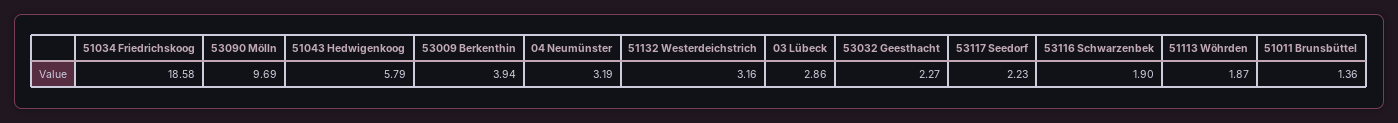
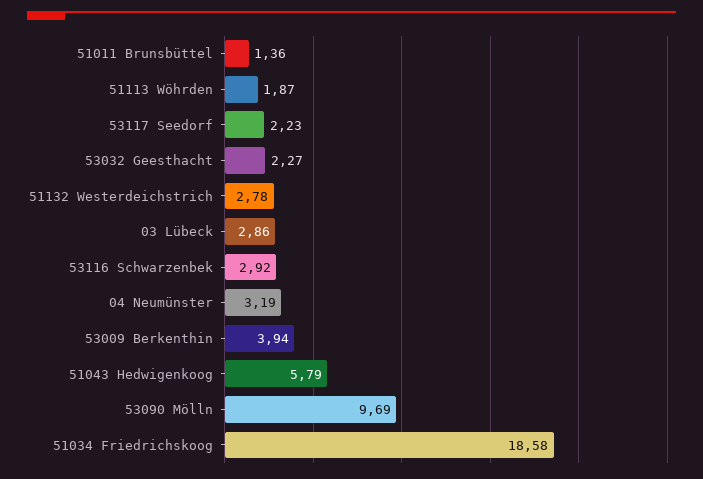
51132 Westerdeichstrich: 3.16 -> 2.78
53116 Schwarzenbek: 1.9 -> 2.92

